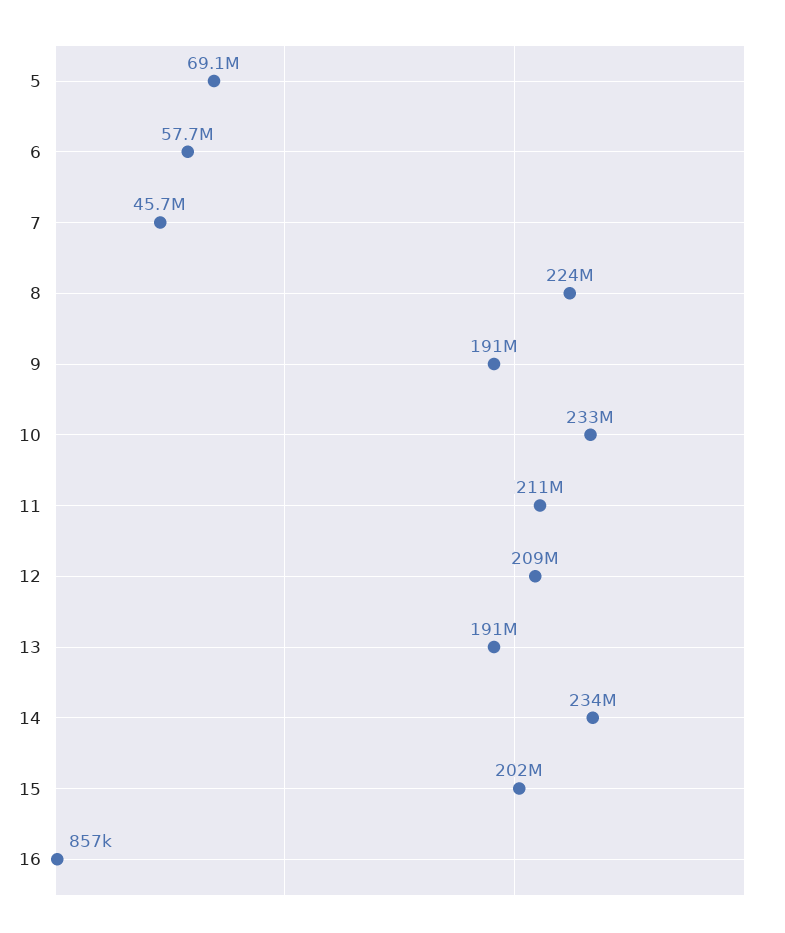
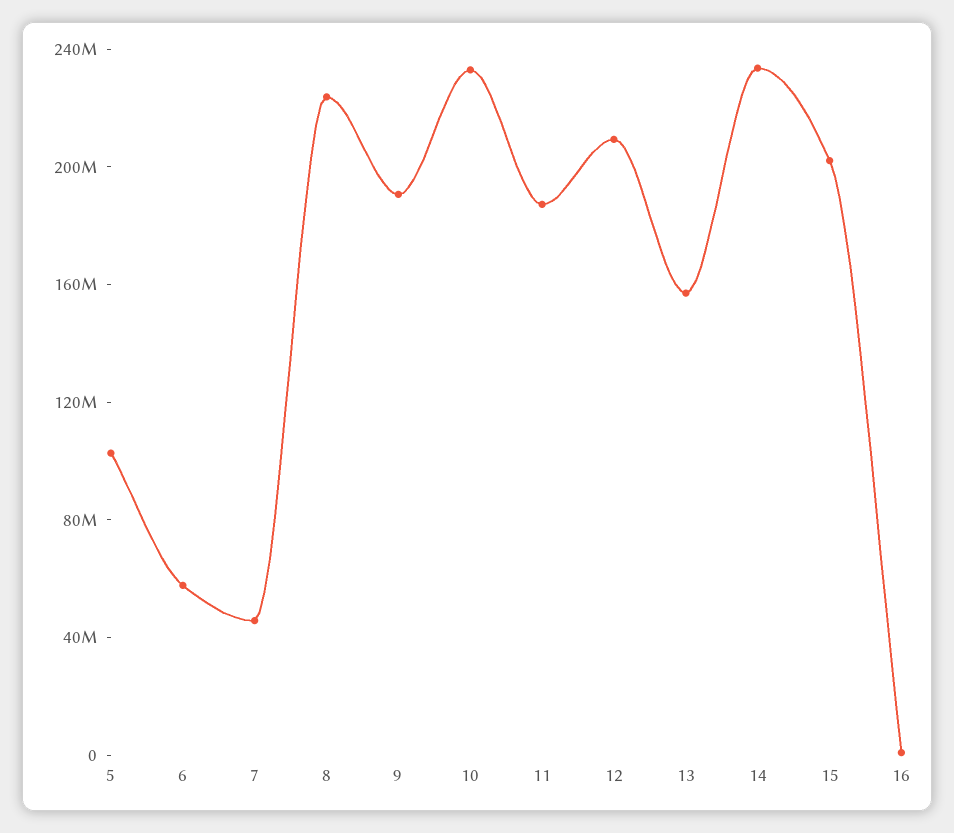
5: 69100000 -> 100000000
11: 211000000 -> 190000000
13: 191000000 -> 160000000

